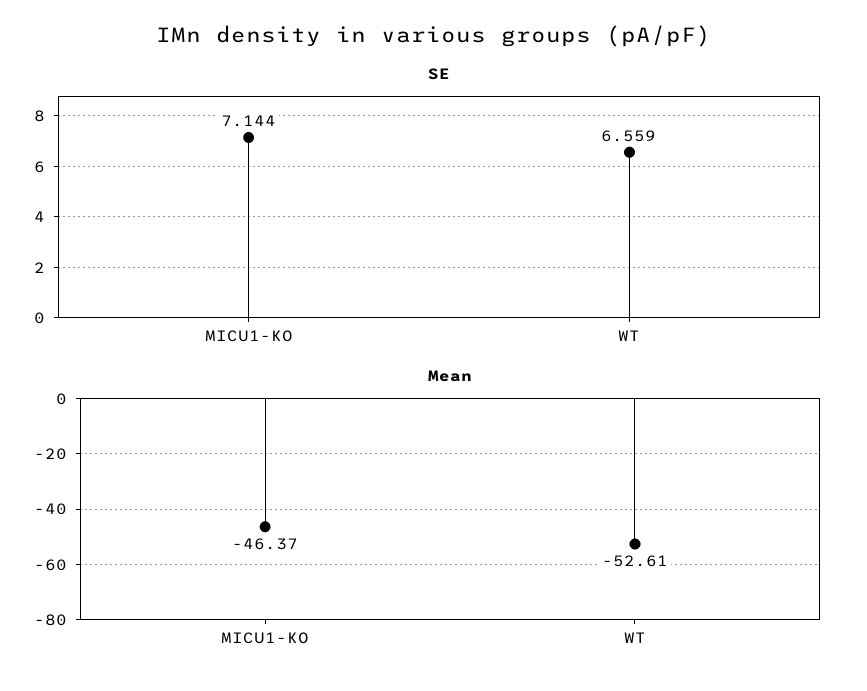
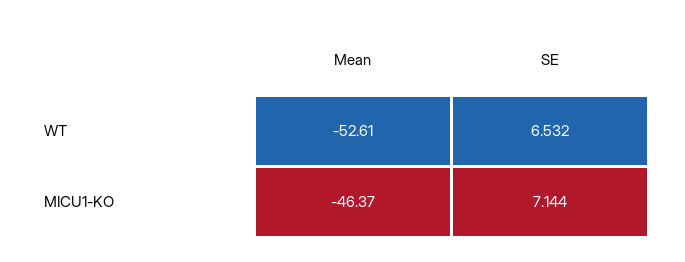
SE, WT: 6.559 -> 6.532

